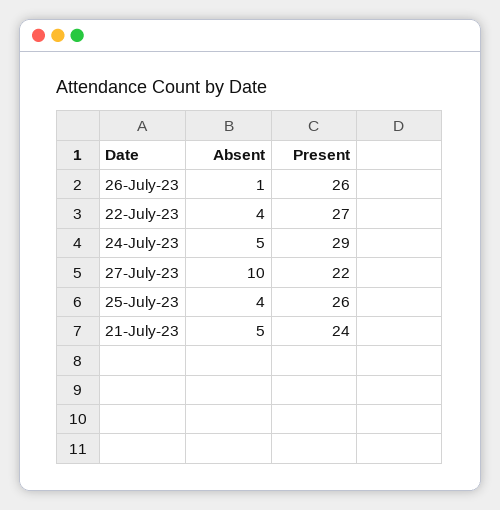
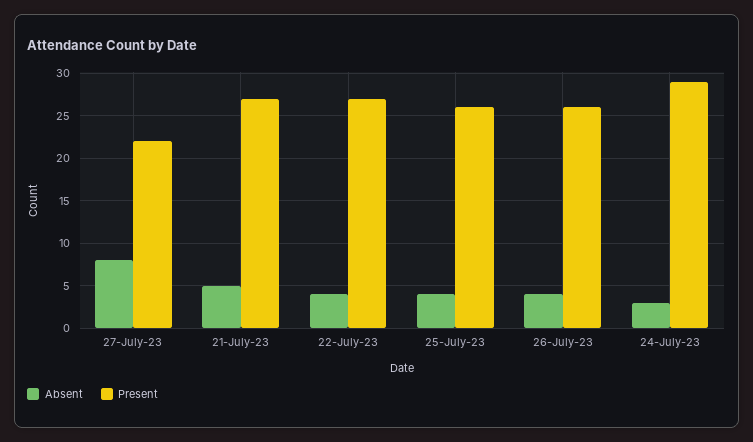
Absent, 26-July-23: 1 -> 4
Absent, 24-July-23: 5 -> 3
Absent, 27-July-23: 10 -> 8
Present, 21-July-23: 24 -> 27

